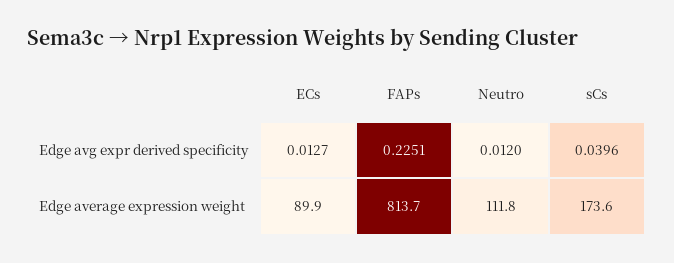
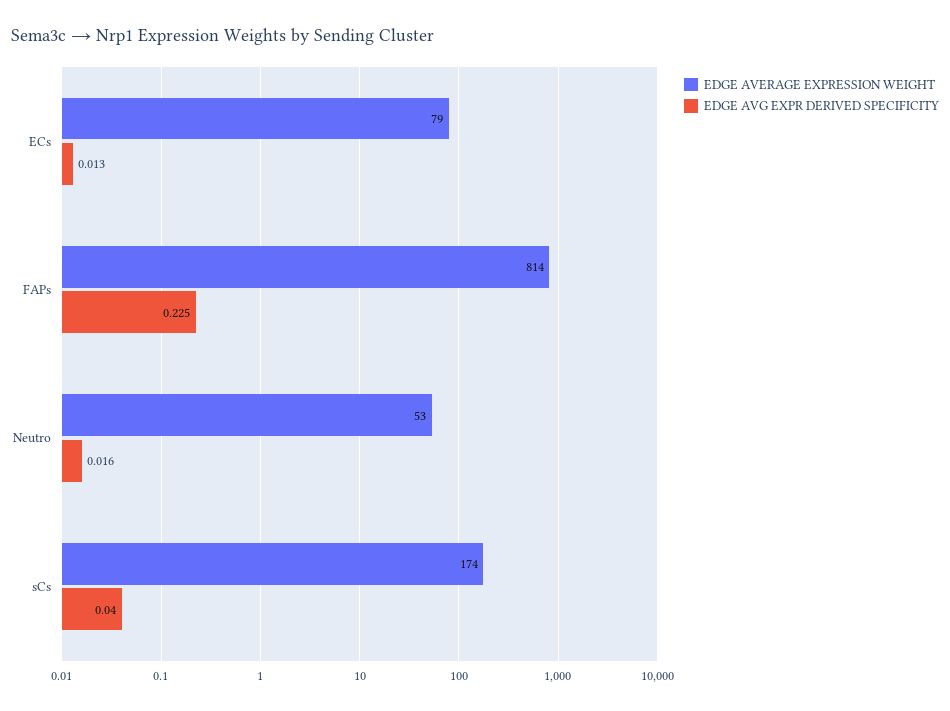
Edge avg expr derived specificity, Neutro: 0.012 -> 0.016
Edge average expression weight, ECs: 89.9 -> 79
Edge average expression weight, Neutro: 111.8 -> 53

